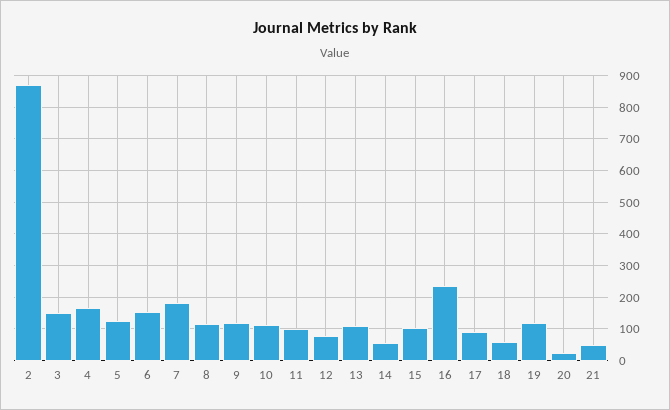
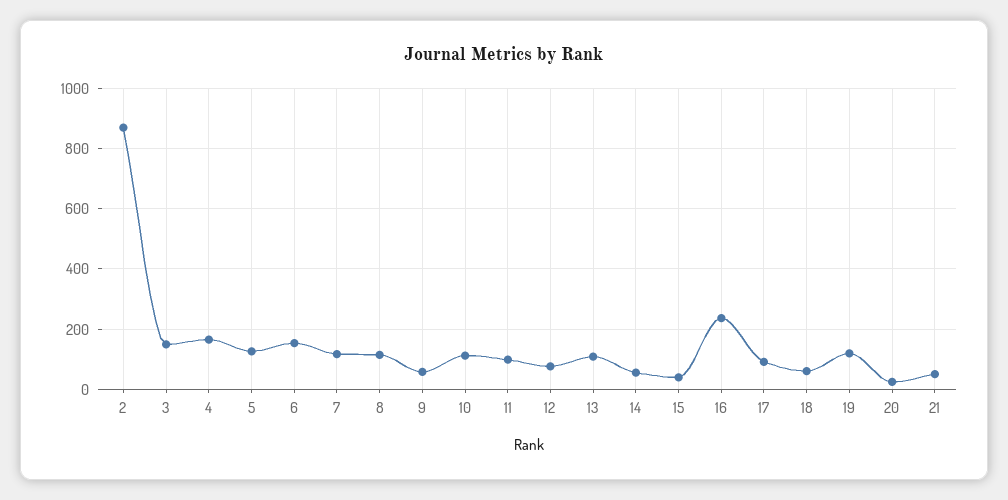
7: 180 -> 120
9: 120 -> 60
15: 100 -> 40

